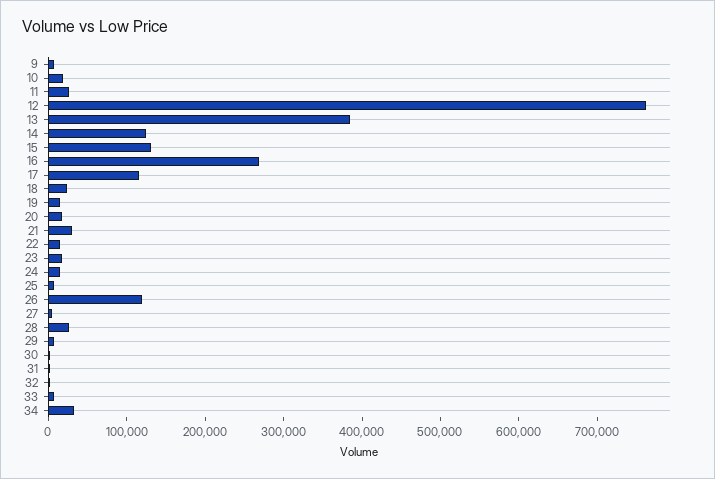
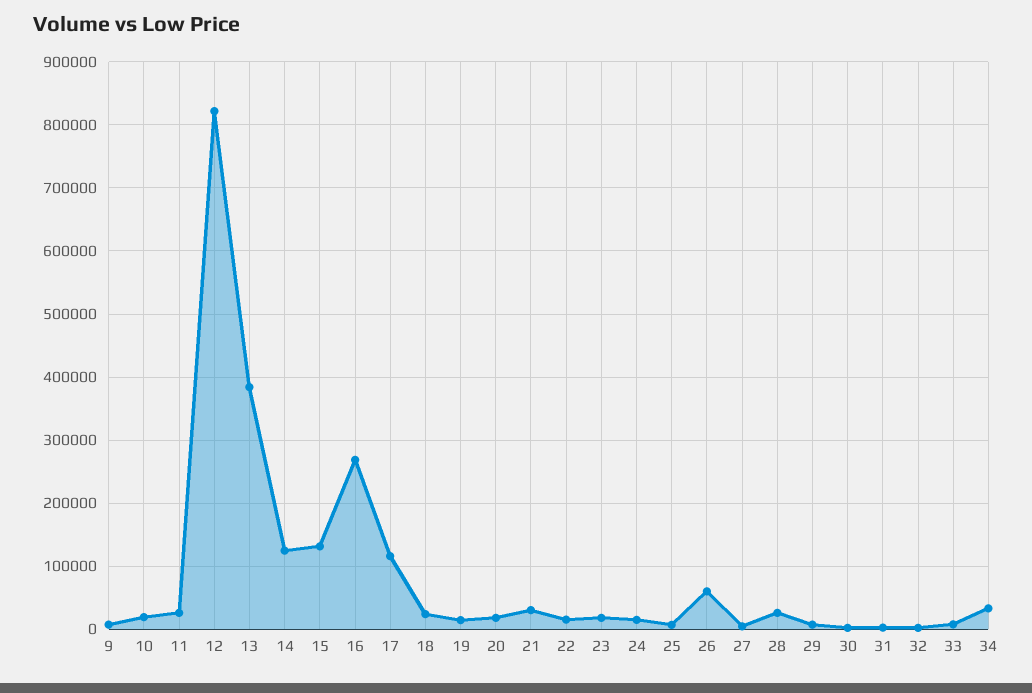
12: 760000 -> 820000
26: 120000 -> 60000

